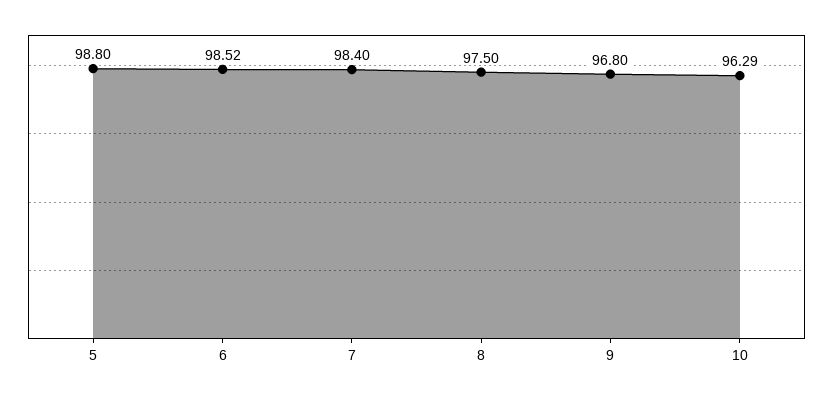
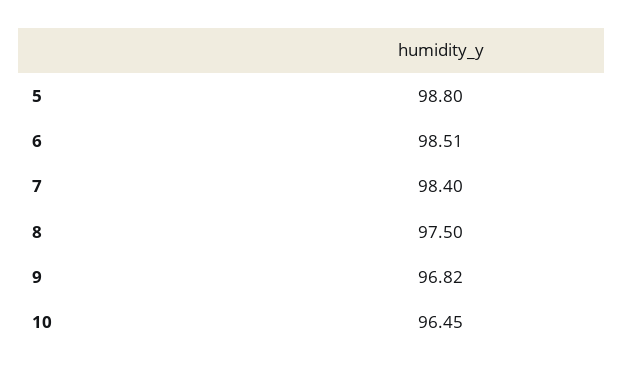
6: 98.52 -> 98.51
9: 96.8 -> 96.82
10: 96.29 -> 96.45

